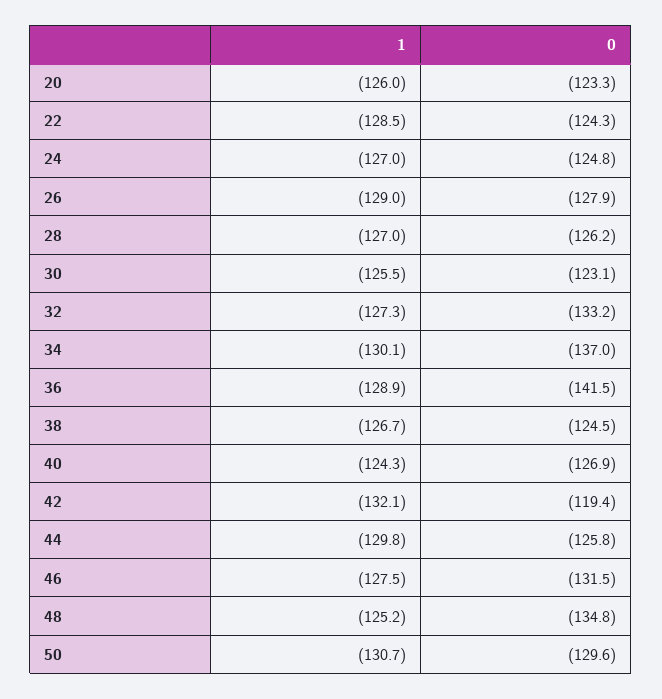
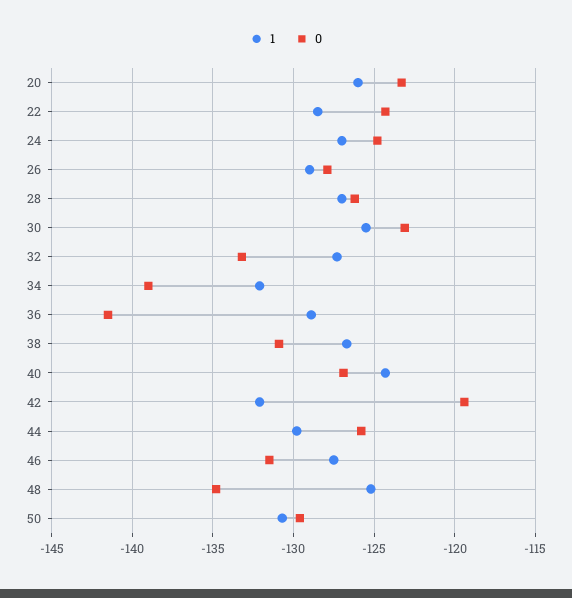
1, 34: -130.1 -> -132
0, 34: -137 -> -139
0, 38: -124.5 -> -131

